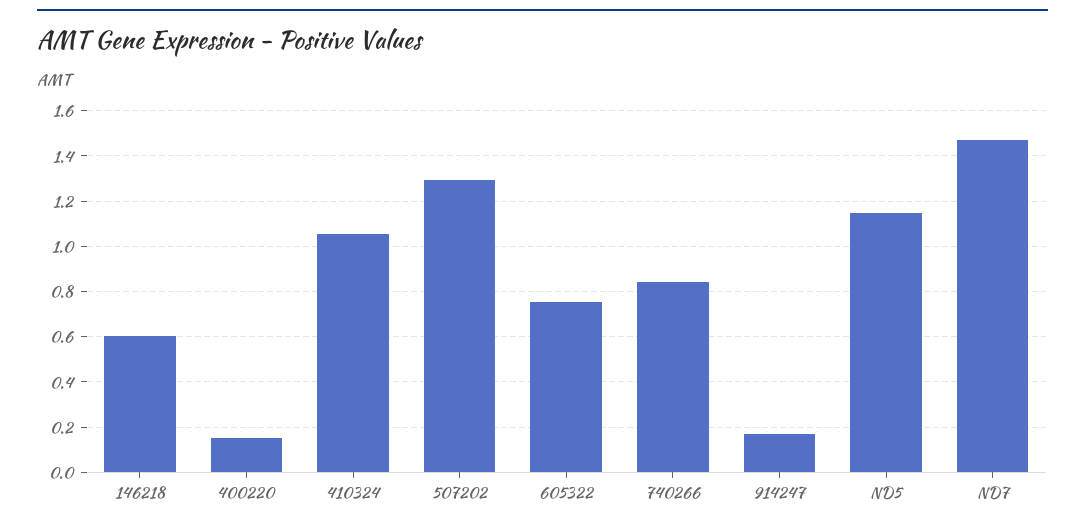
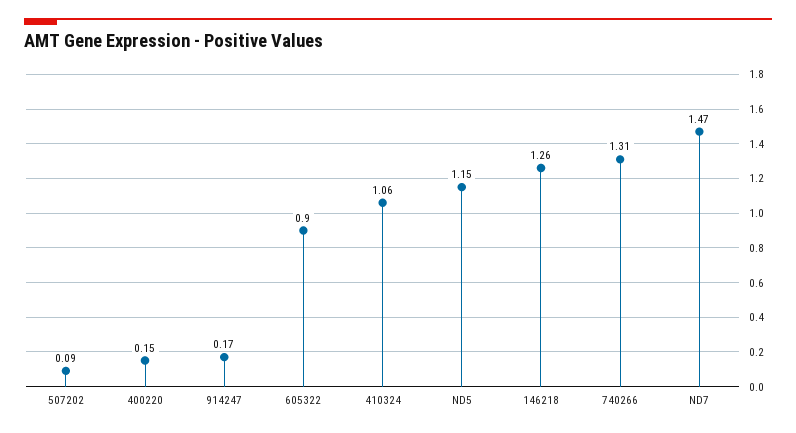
146218: 0.6 -> 1.26
507202: 1.3 -> 0.09
605322: 0.75 -> 0.9
740266: 0.85 -> 1.31

